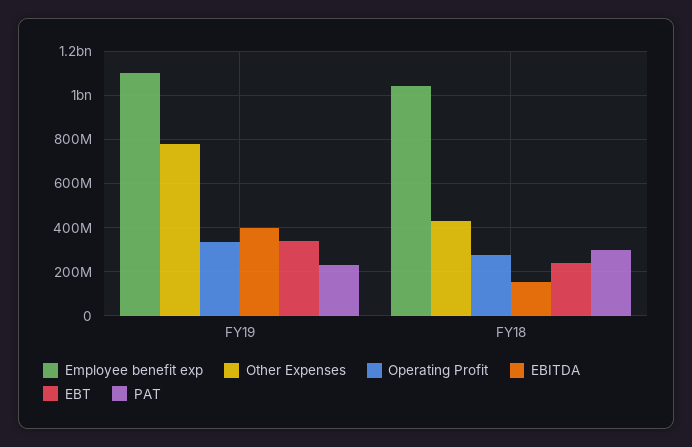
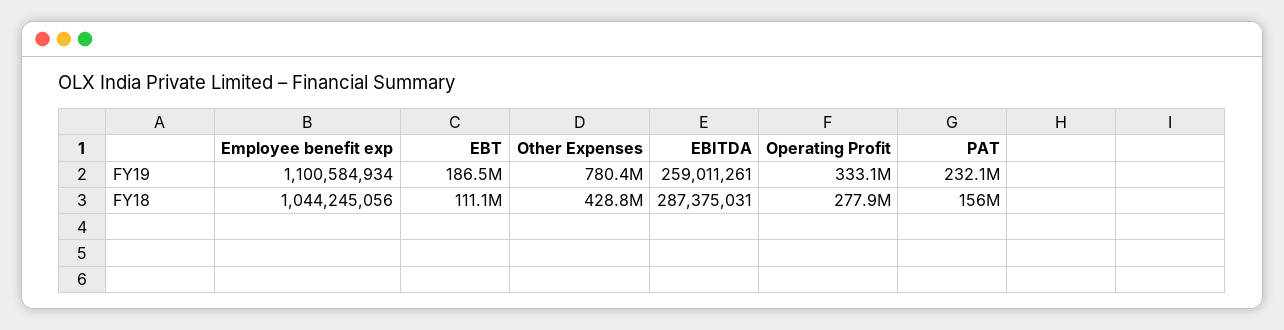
EBITDA, FY19: 400000000 -> 259011261
EBT, FY19: 350000000 -> 186500000
EBITDA, FY18: 150000000 -> 287375031
EBT, FY18: 250000000 -> 111100000
PAT, FY18: 300000000 -> 156000000

